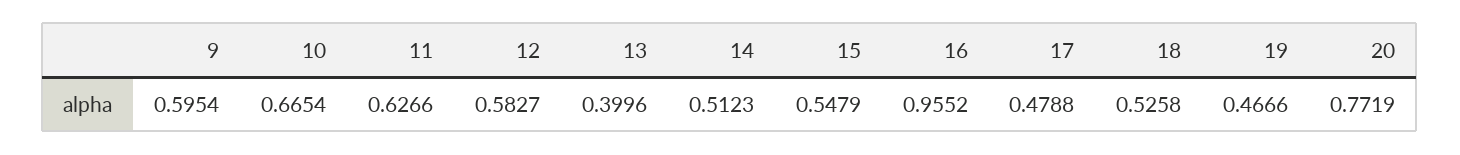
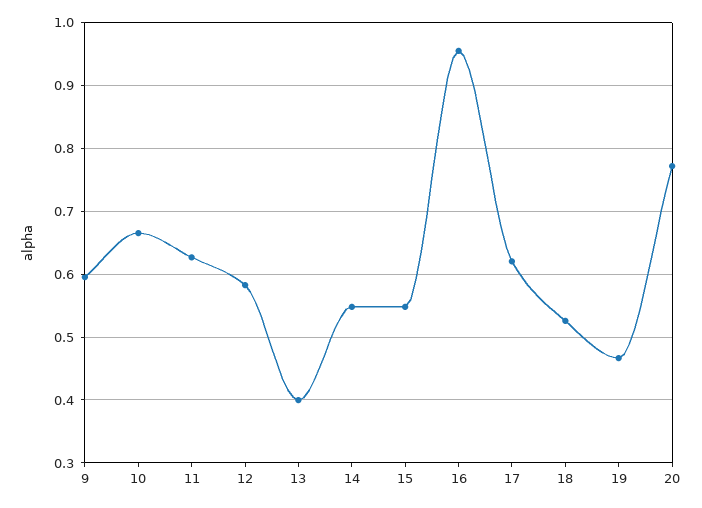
14: 0.5123 -> 0.55
17: 0.4788 -> 0.62

